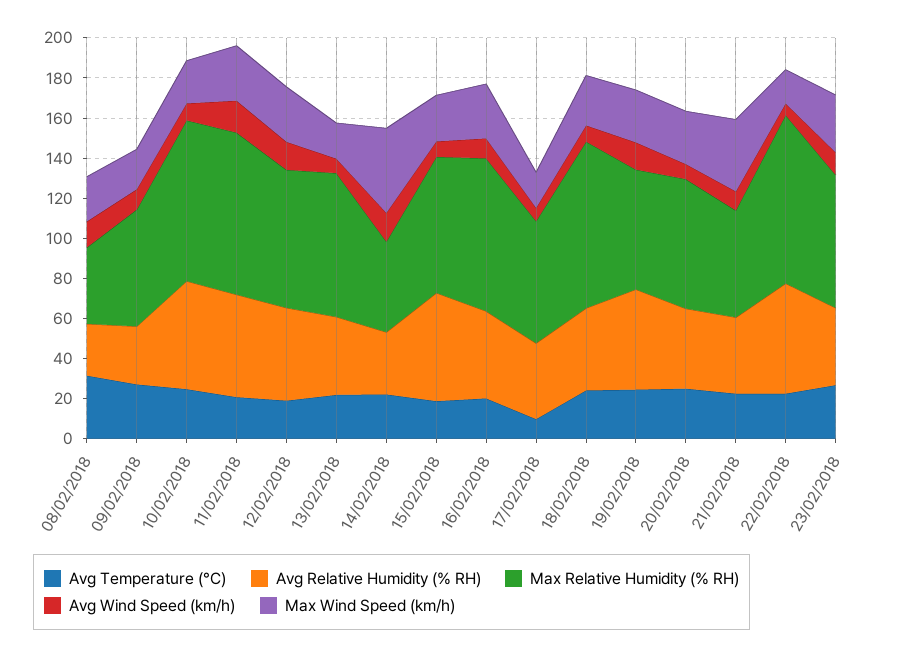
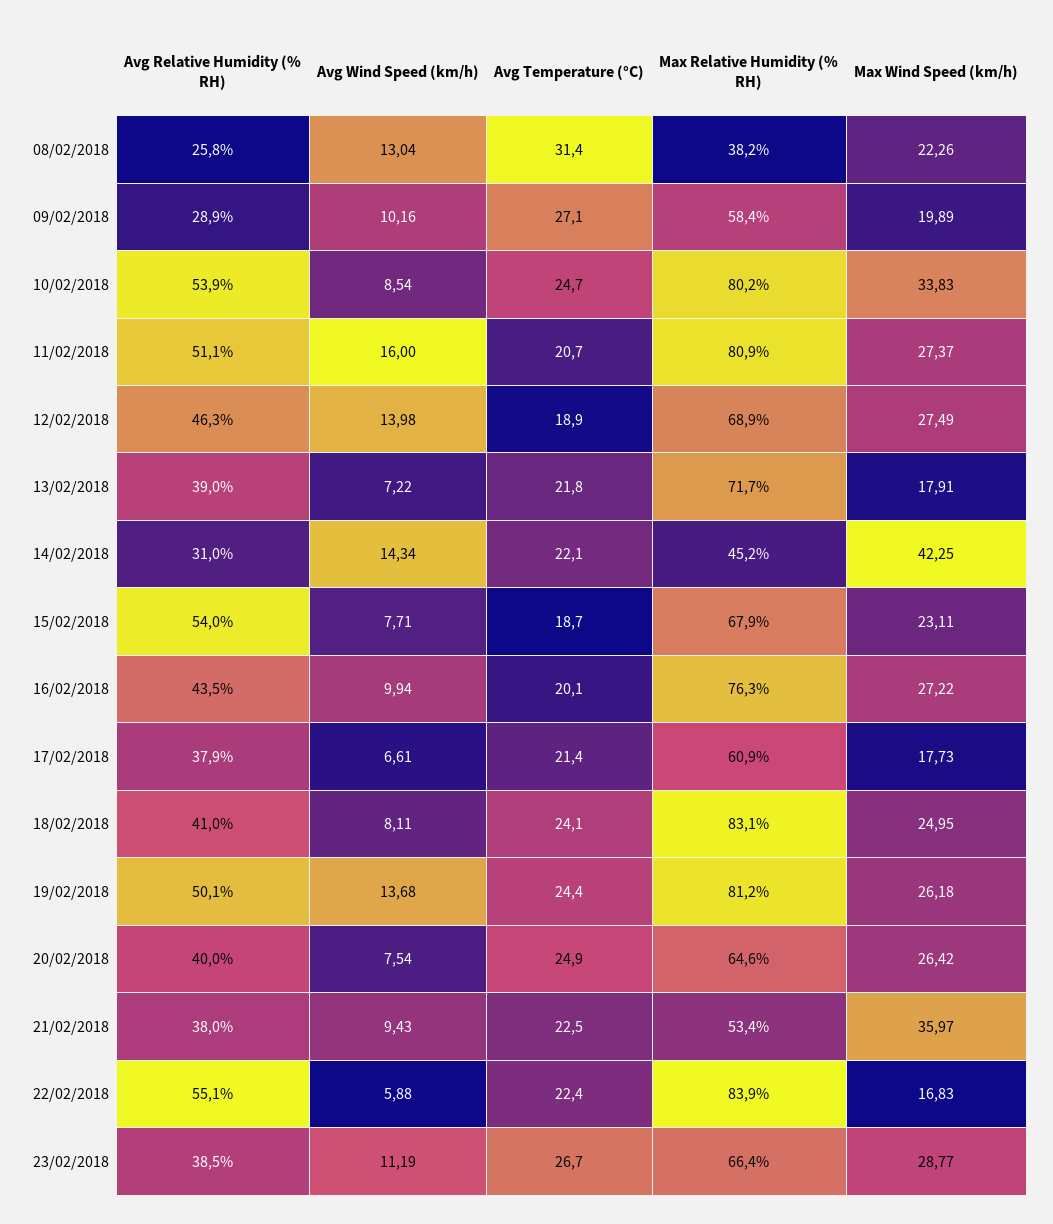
Max Wind Speed (km/h), 10/02/2018: 20 -> 33.83
Avg Temperature (°C), 17/02/2018: 10 -> 21.4
Max Relative Humidity (% RH), 19/02/2018: 60 -> 81.2

